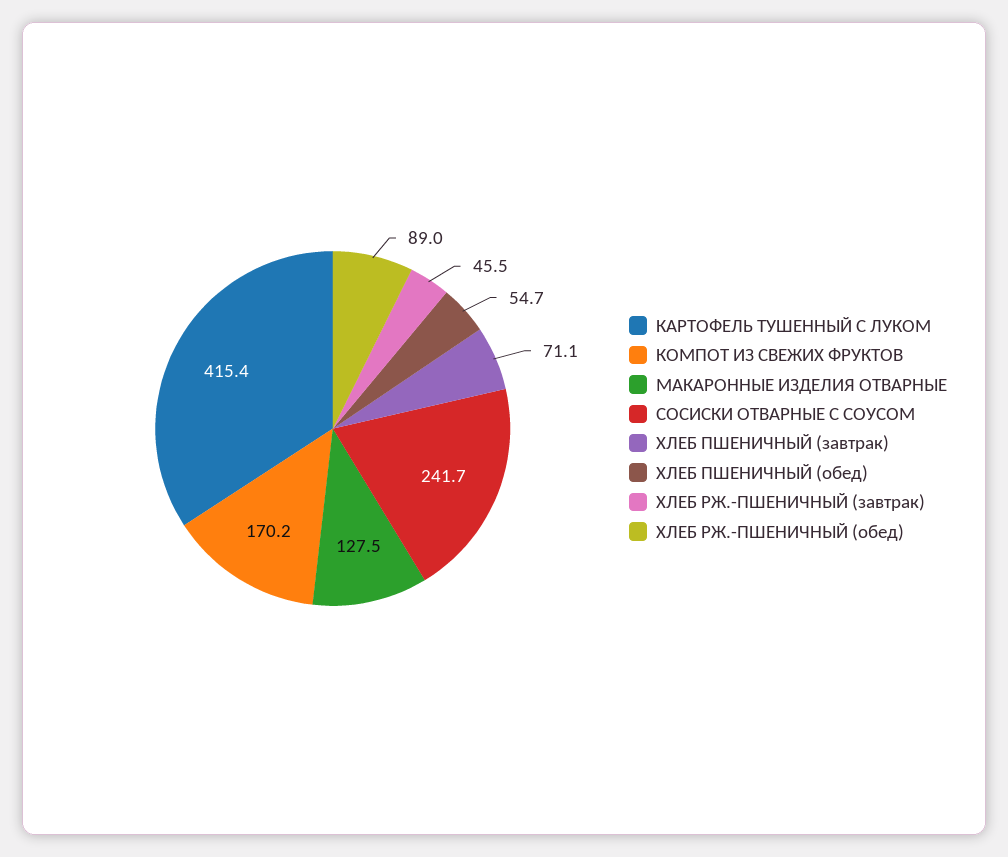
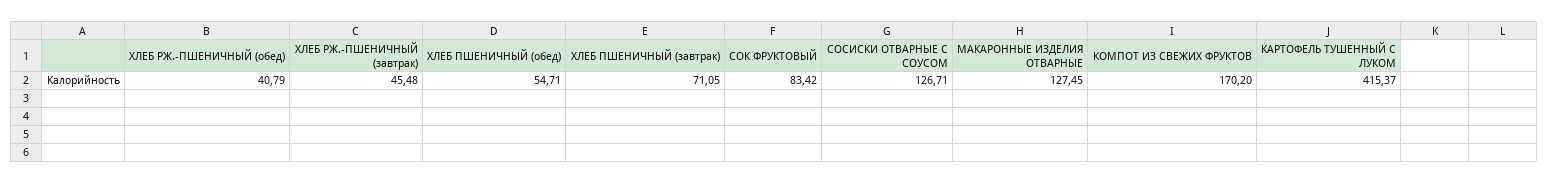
СОСИСКИ ОТВАРНЫЕ С СОУСОМ: 241.7 -> 126.71
ХЛЕБ РЖ.-ПШЕНИЧНЫЙ (обед): 89 -> 40.79
СОК ФРУКТОВЫЙ: none -> 83.42

